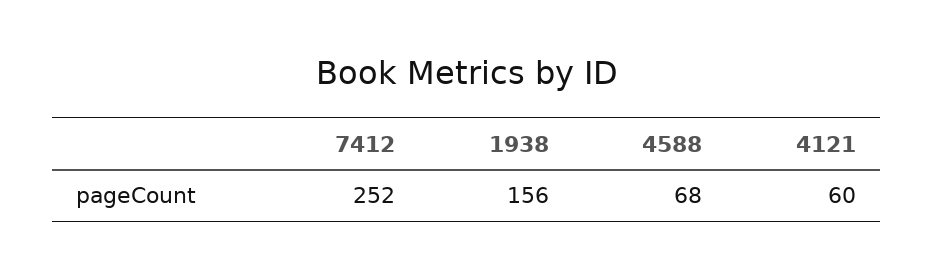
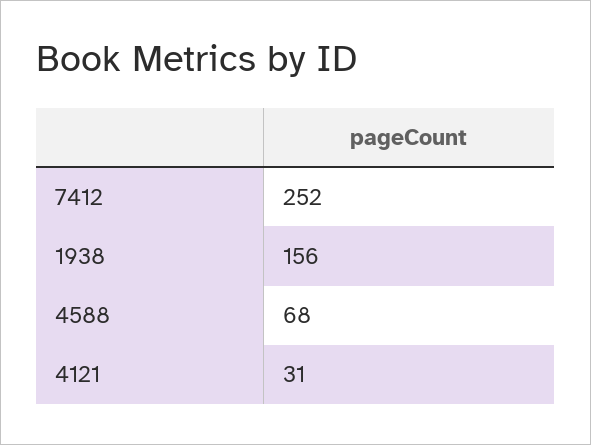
4121: 60 -> 31

